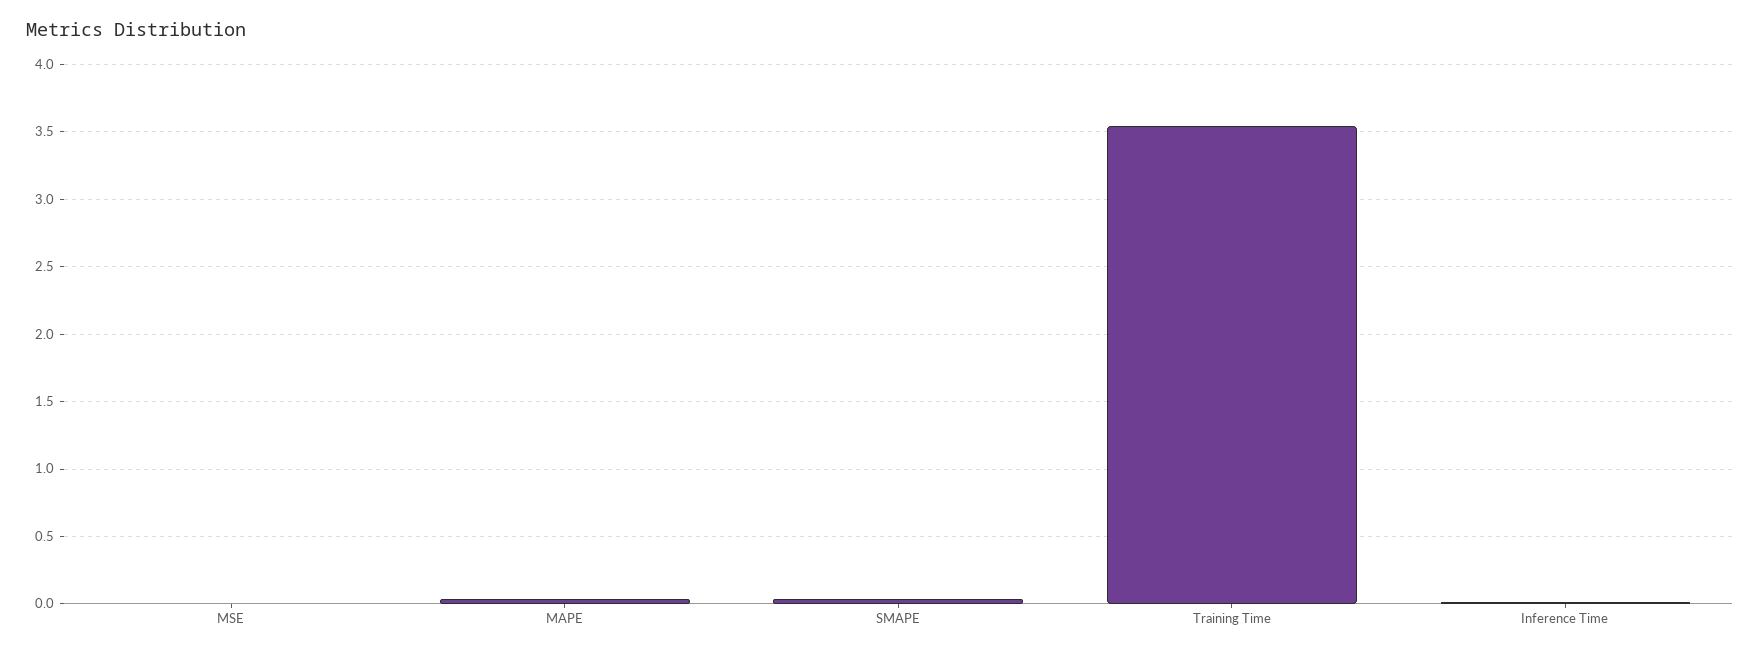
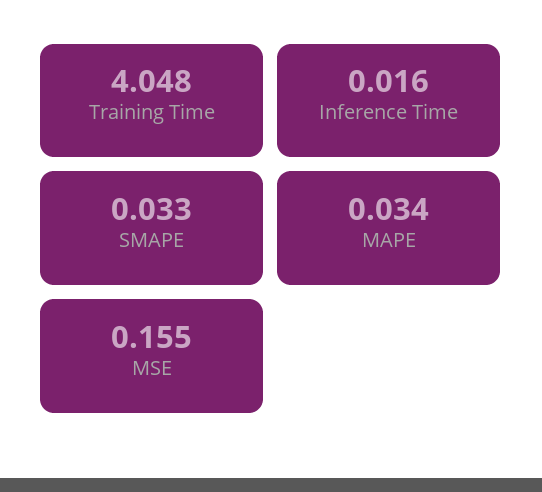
MSE: 0 -> 0.155
Training Time: 3.55 -> 4.048

